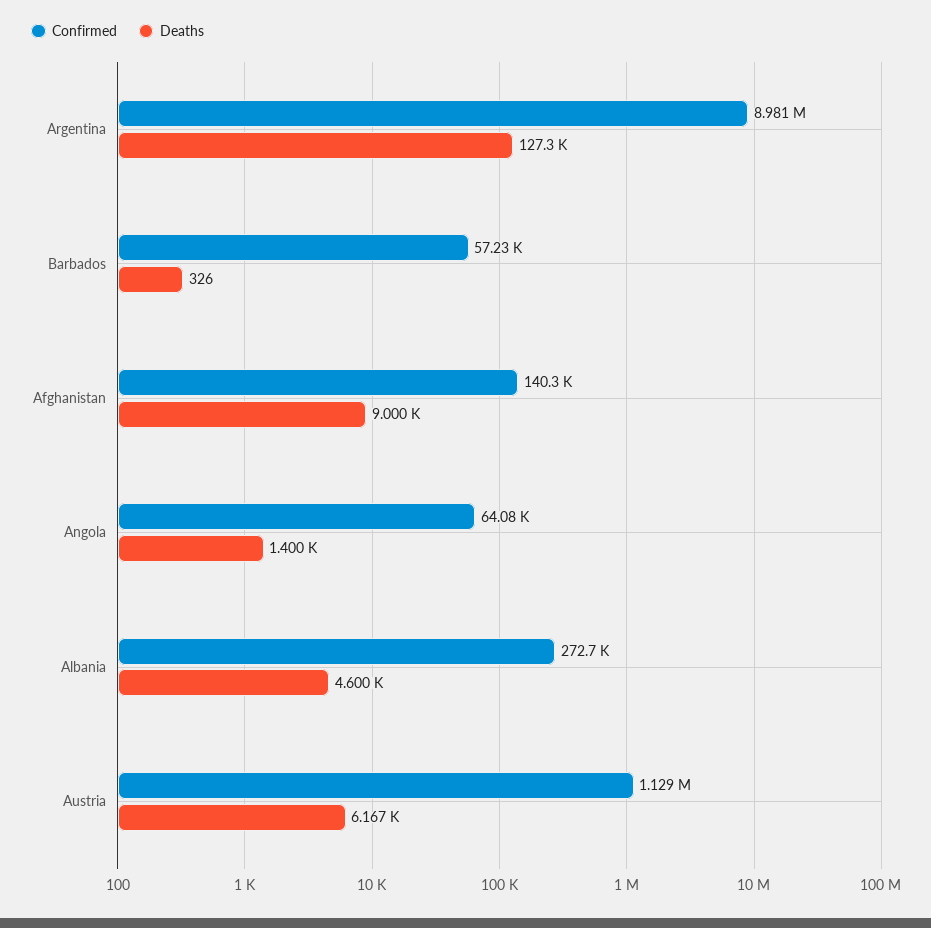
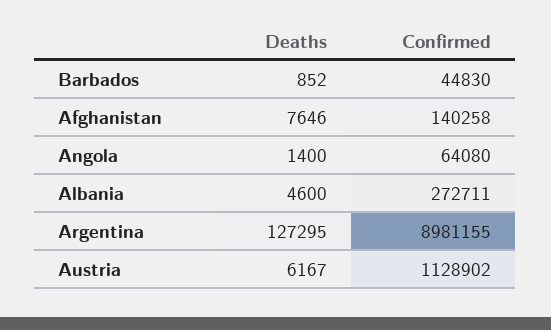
Confirmed, Barbados: 57230 -> 44830
Deaths, Barbados: 326 -> 852
Deaths, Afghanistan: 9000 -> 7646

